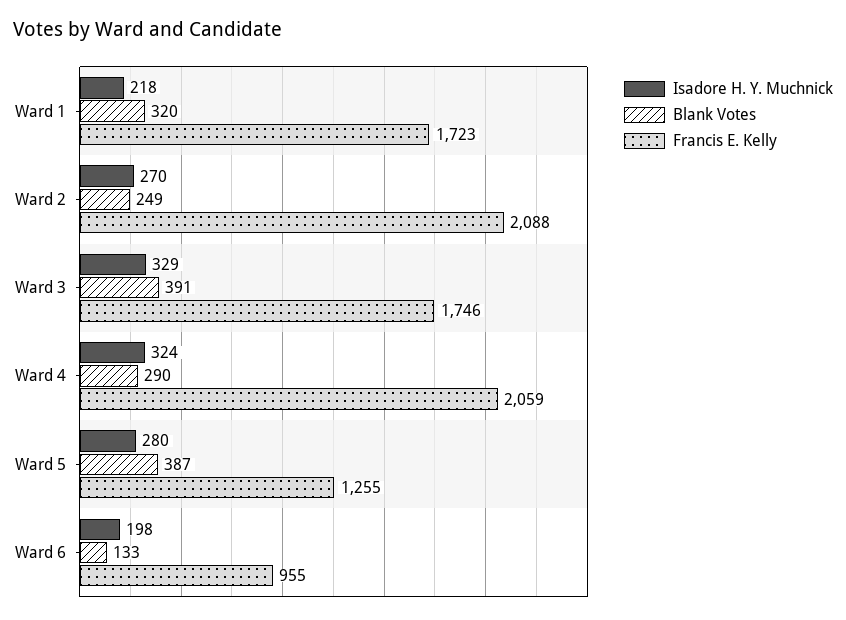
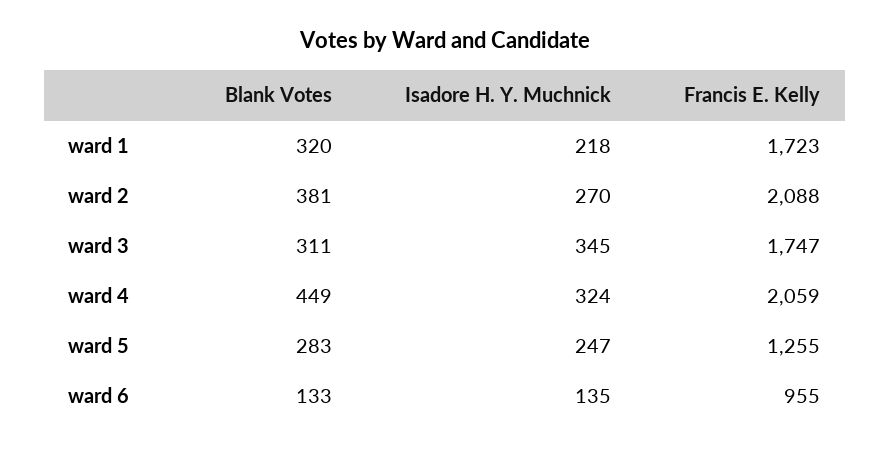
Blank Votes, Ward 2: 249 -> 381
Isadore H. Y. Muchnick, Ward 3: 329 -> 345
Blank Votes, Ward 3: 391 -> 311
Francis E. Kelly, Ward 3: 1746 -> 1747
Blank Votes, Ward 4: 290 -> 449
Isadore H. Y. Muchnick, Ward 5: 280 -> 247
Blank Votes, Ward 5: 387 -> 283
Isadore H. Y. Muchnick, Ward 6: 198 -> 135

